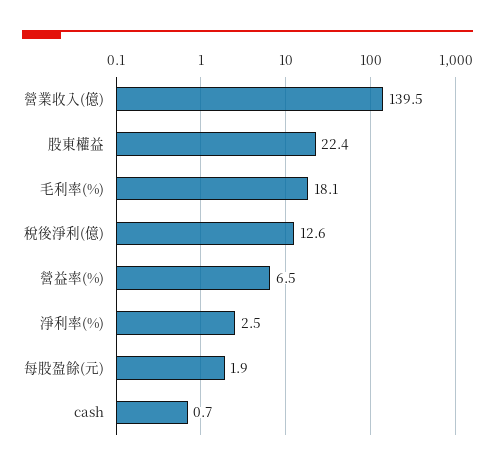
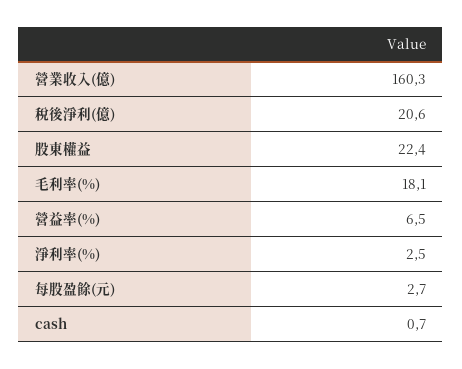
營業收入(億): 139.5 -> 160.3
稅後淨利(億): 12.6 -> 20.6
每股盈餘(元): 1.9 -> 2.7

